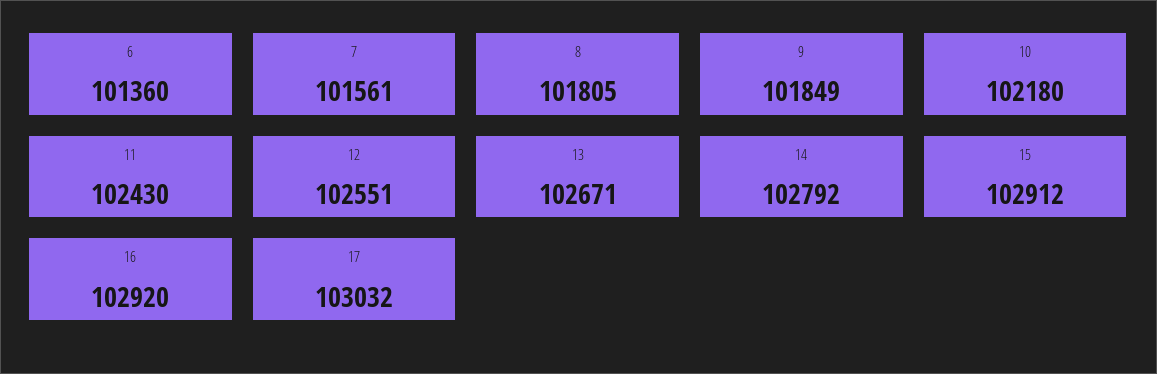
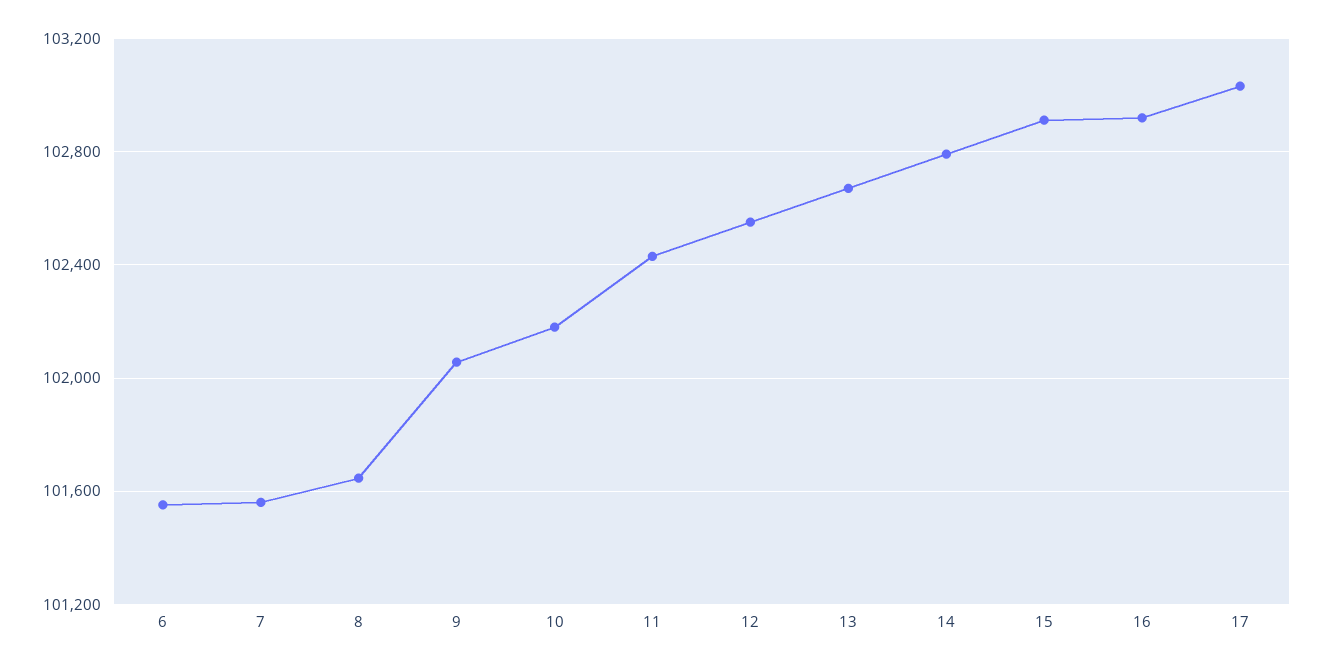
6: 101360 -> 101550
8: 101805 -> 101650
9: 101849 -> 102050

